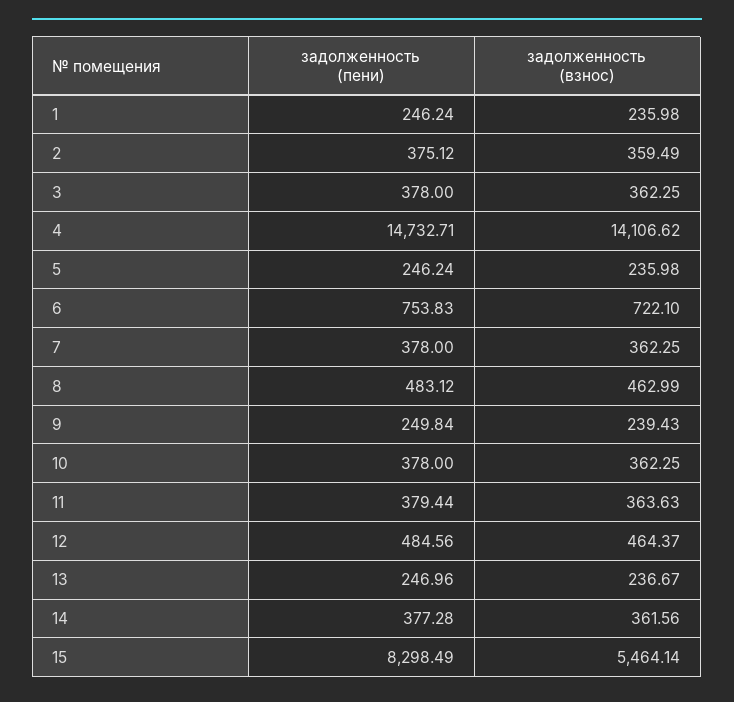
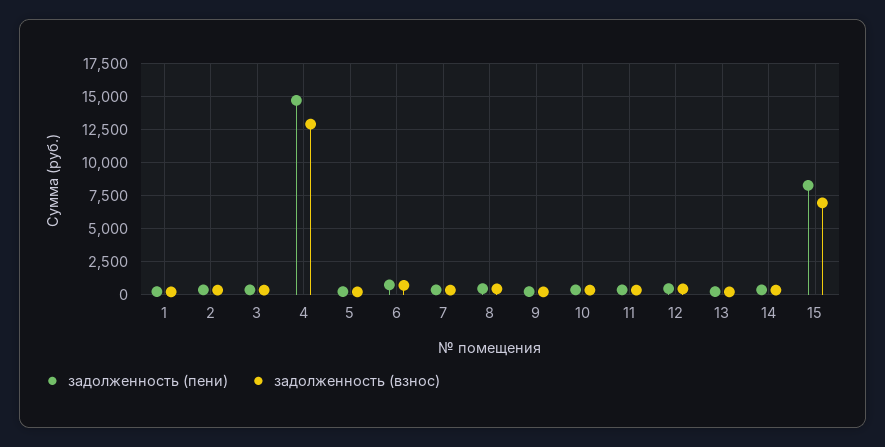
задолженность (взнос), 4: 14106.62 -> 13000
задолженность (взнос), 15: 5464.14 -> 7000

